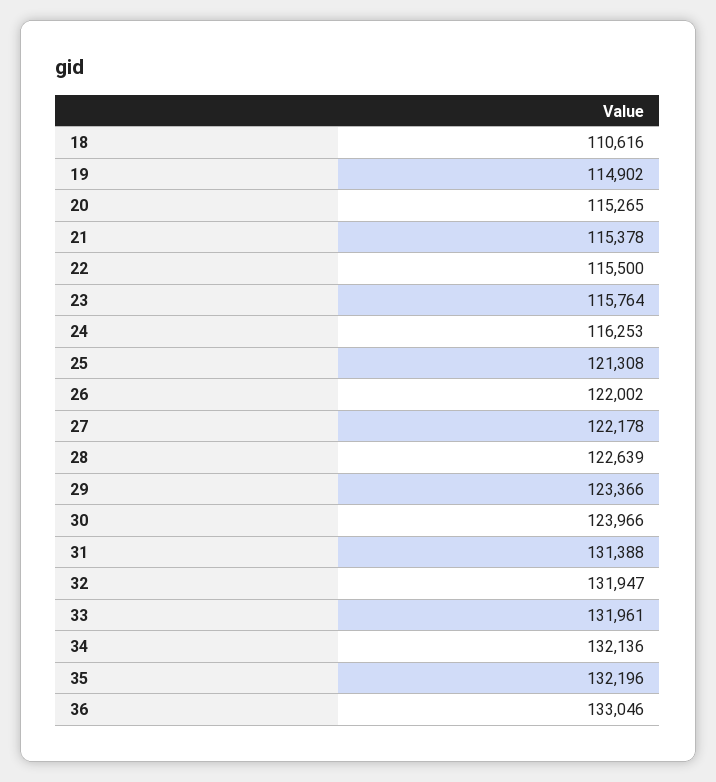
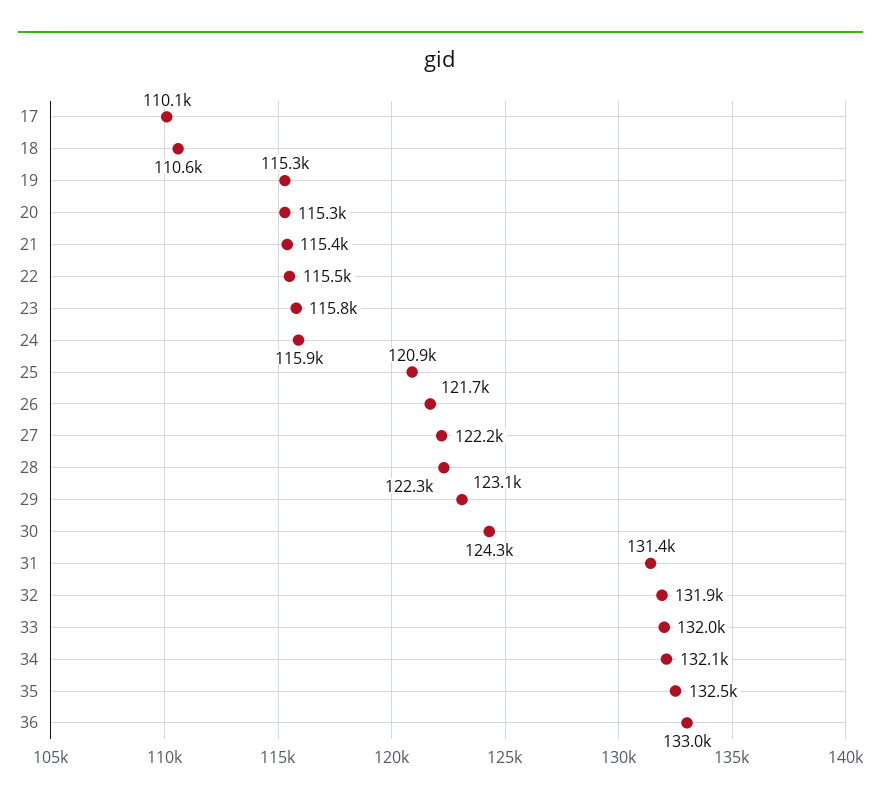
19: 114902 -> 115300
24: 116253 -> 115900
25: 121308 -> 120900
26: 122002 -> 121700
28: 122639 -> 122300
29: 123366 -> 123100
30: 123966 -> 124300
35: 132196 -> 132500
17: none -> 110100

